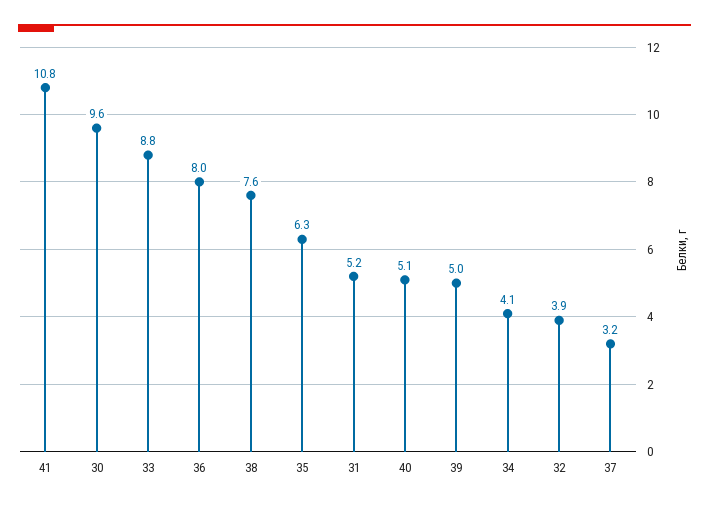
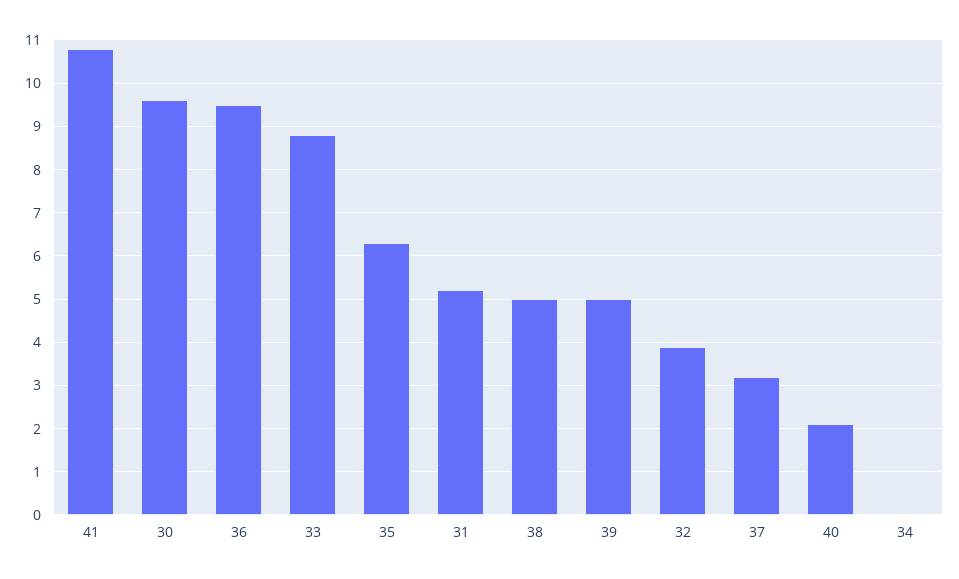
36: 8 -> 9.5
38: 7.6 -> 5
40: 5.1 -> 2
34: 4.1 -> 0

